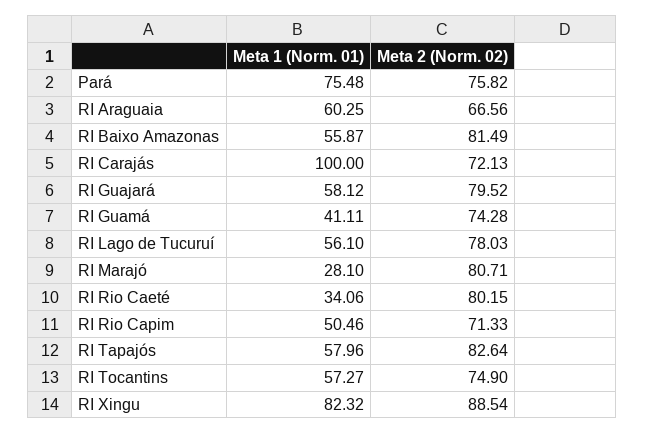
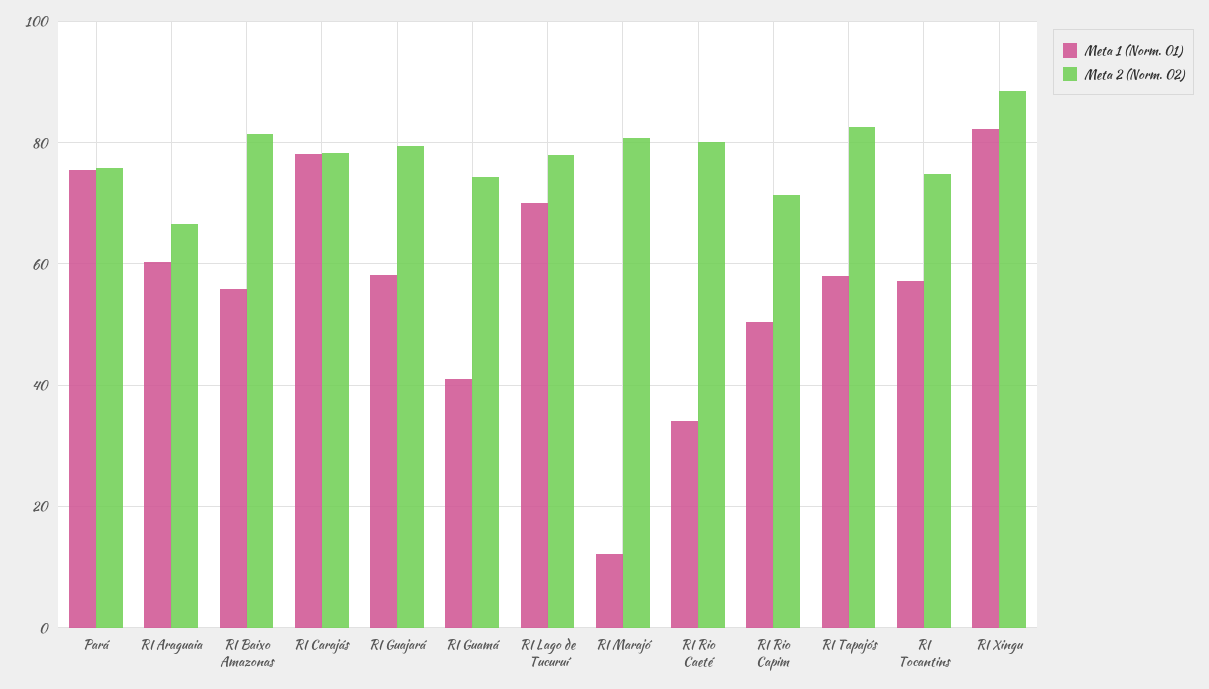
Meta 1 (Norm. 01), RI Carajás: 100 -> 78
Meta 2 (Norm. 02), RI Carajás: 72.13 -> 78
Meta 1 (Norm. 01), RI Lago de Tucuruí: 56.1 -> 70
Meta 1 (Norm. 01), RI Marajó: 28.1 -> 12

